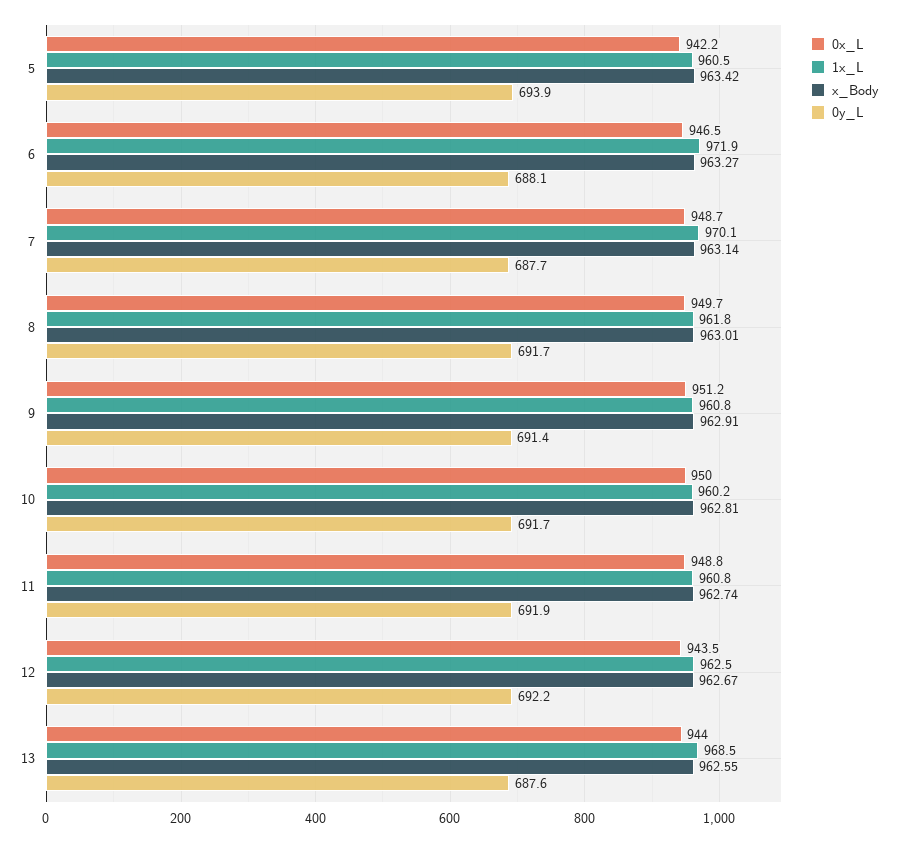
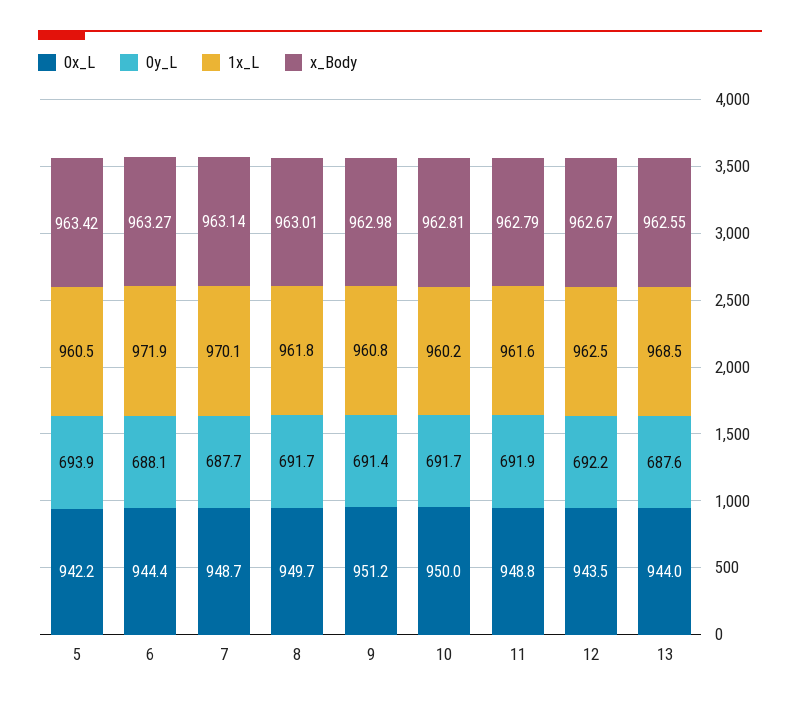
0x_L, 6: 946.5 -> 944.4
x_Body, 9: 962.91 -> 962.98
1x_L, 11: 960.8 -> 961.6
x_Body, 11: 962.74 -> 962.79

